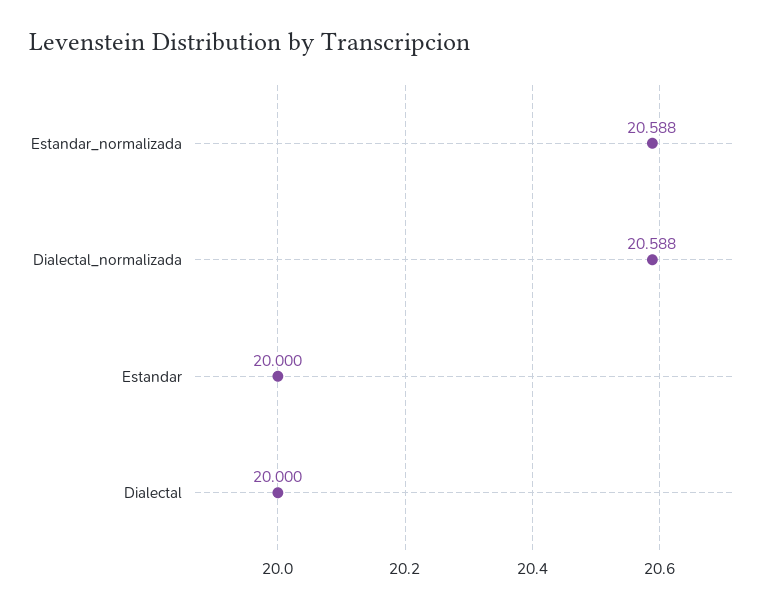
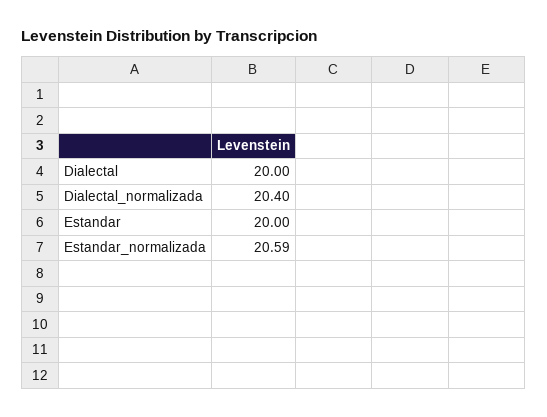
Dialectal_normalizada: 20.588 -> 20.4

